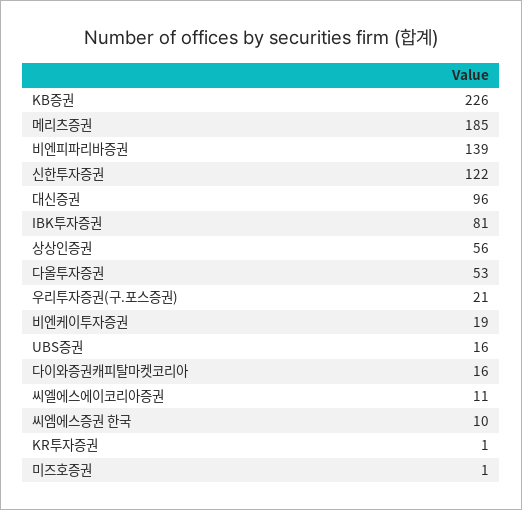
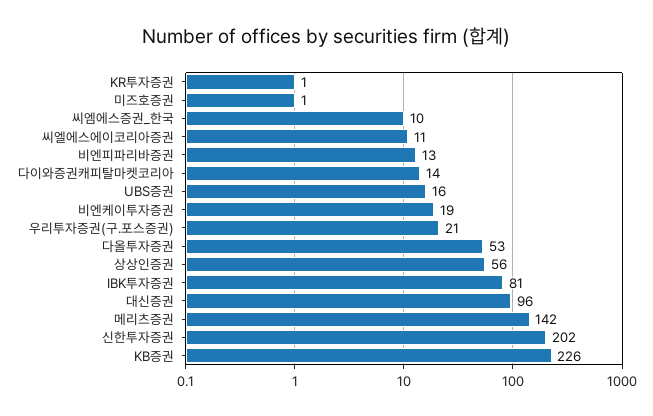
메리츠증권: 185 -> 142
비엔피파리바증권: 139 -> 13
신한투자증권: 122 -> 202
다이와증권캐피탈마켓코리아: 16 -> 14

